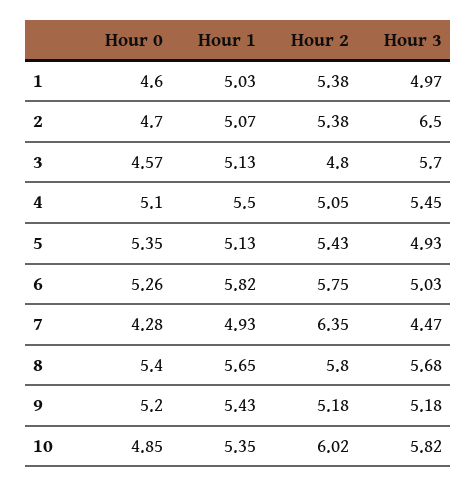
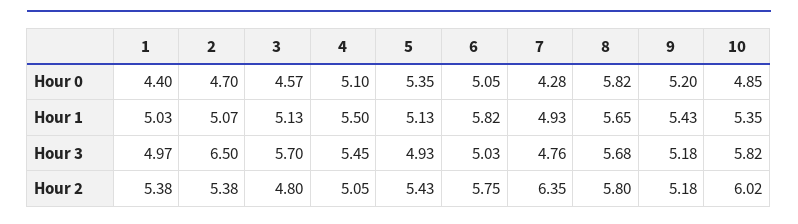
Hour 0, 1: 4.6 -> 4.4
Hour 0, 6: 5.26 -> 5.05
Hour 3, 7: 4.47 -> 4.76
Hour 0, 8: 5.4 -> 5.82

